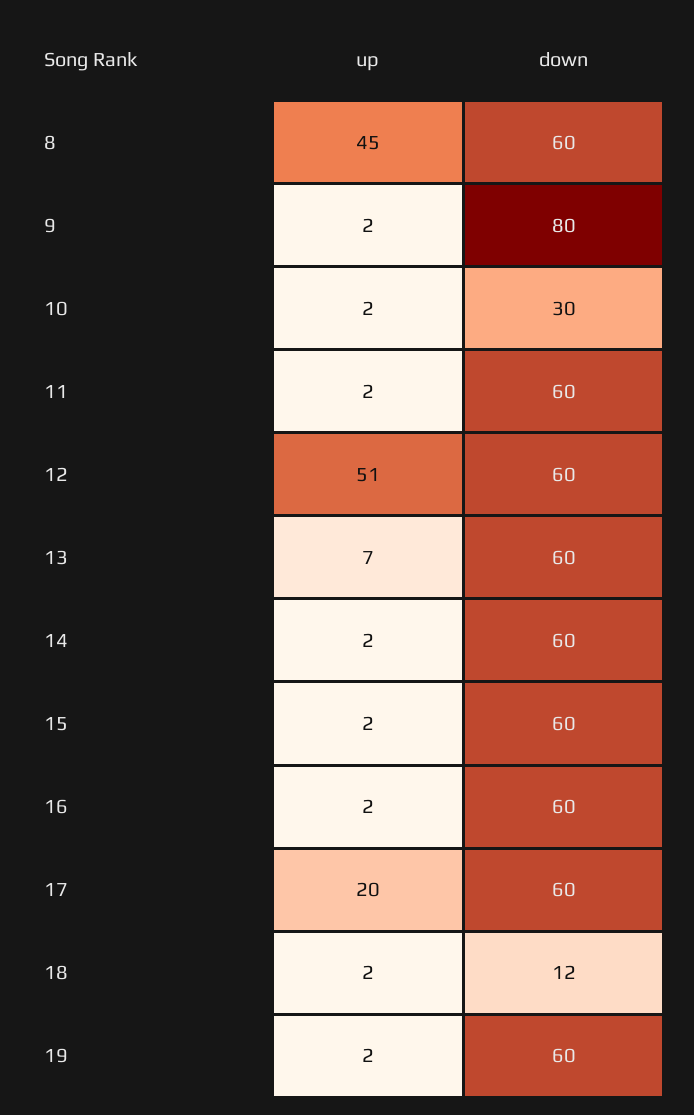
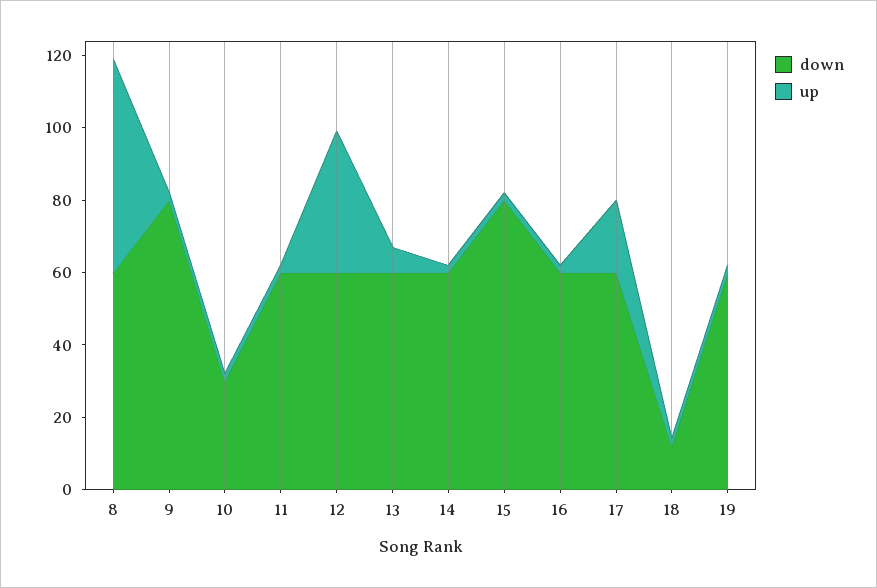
up, 8: 45 -> 60
up, 12: 51 -> 40
down, 15: 60 -> 80

